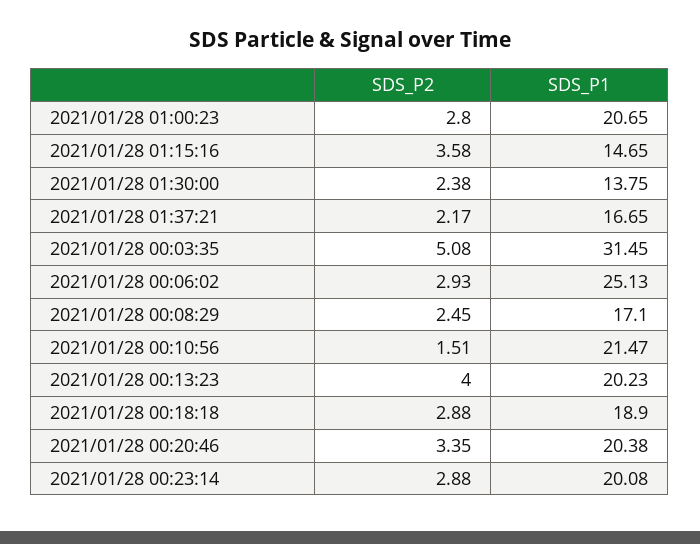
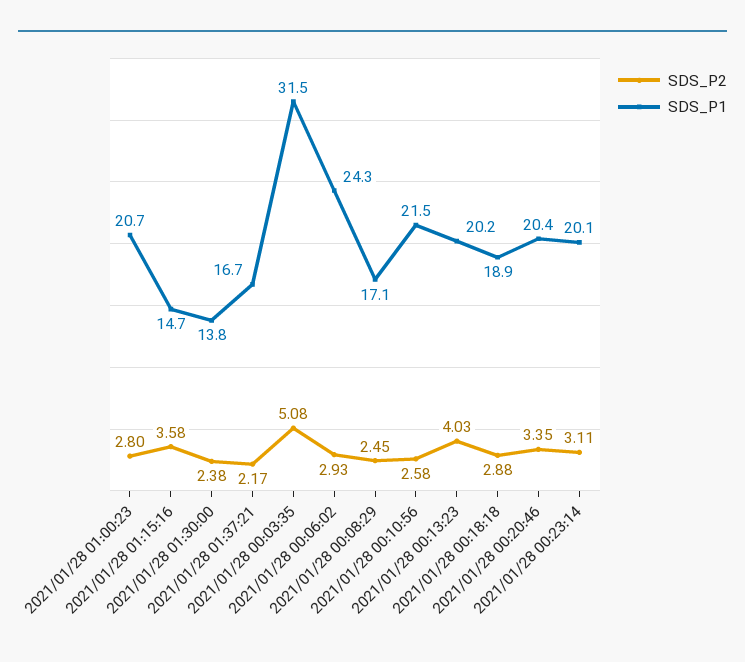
SDS_P1, 2021/01/28 00:06:02: 25.13 -> 24.3
SDS_P2, 2021/01/28 00:10:56: 1.51 -> 2.58
SDS_P2, 2021/01/28 00:13:23: 4 -> 4.03
SDS_P2, 2021/01/28 00:23:14: 2.88 -> 3.11

